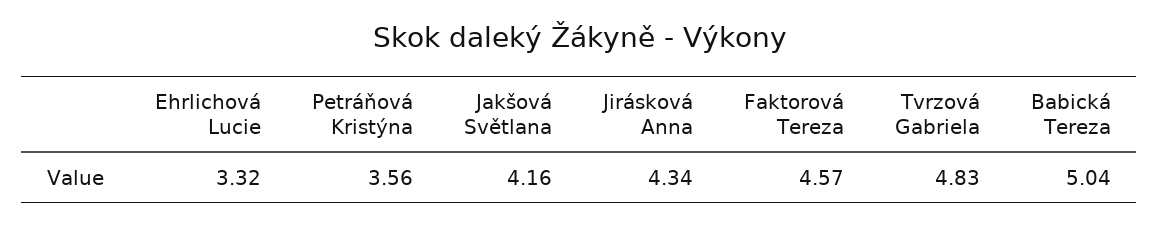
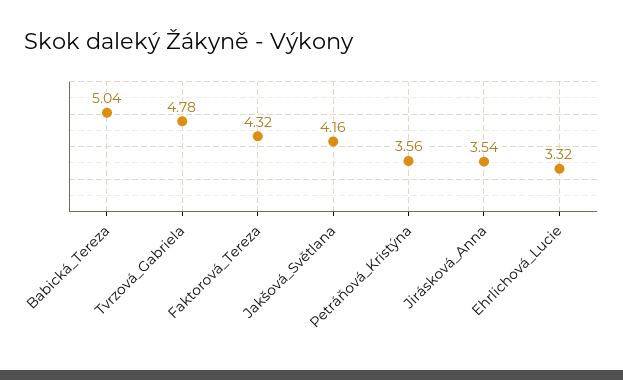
Jirásková Anna: 4.34 -> 3.54
Faktorová Tereza: 4.57 -> 4.32
Tvrzová Gabriela: 4.83 -> 4.78

